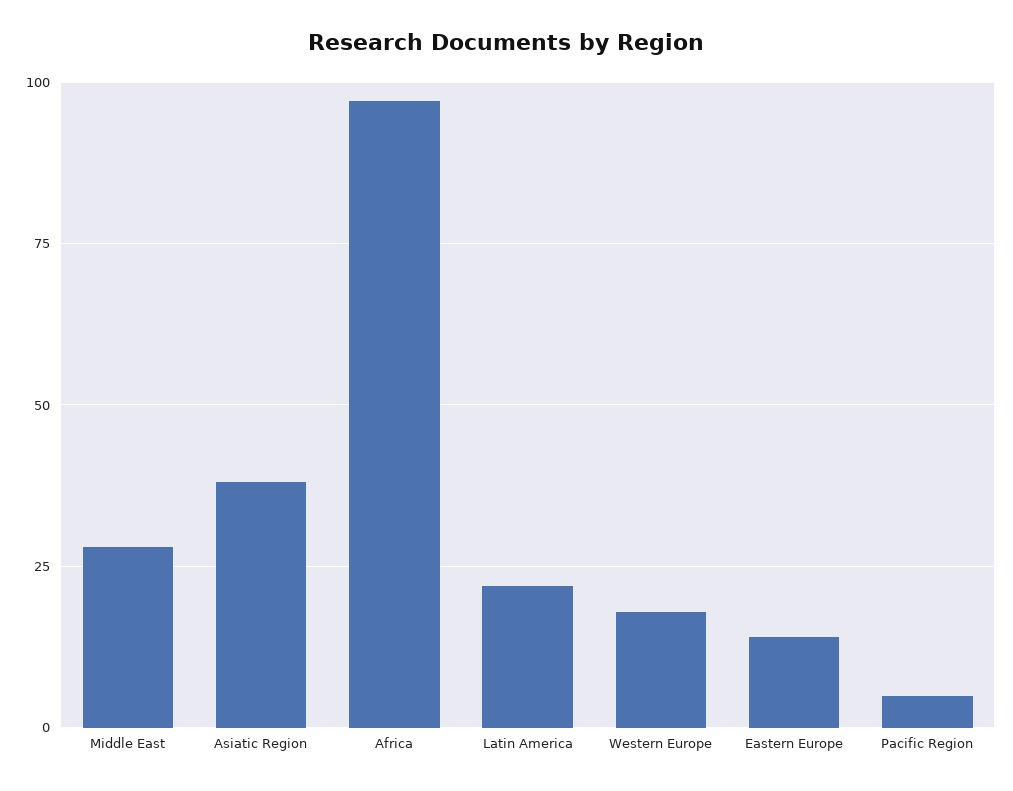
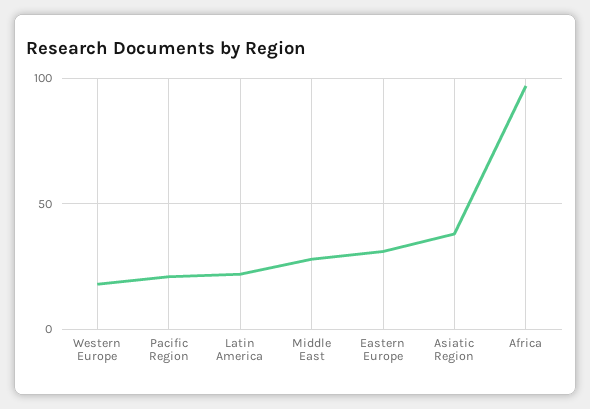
Eastern Europe: 15 -> 30
Pacific Region: 5 -> 20

